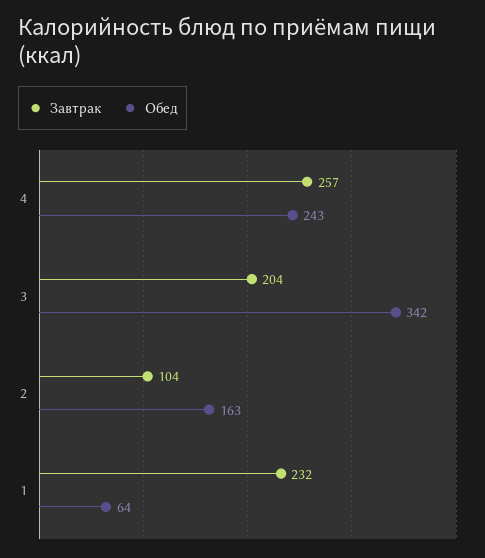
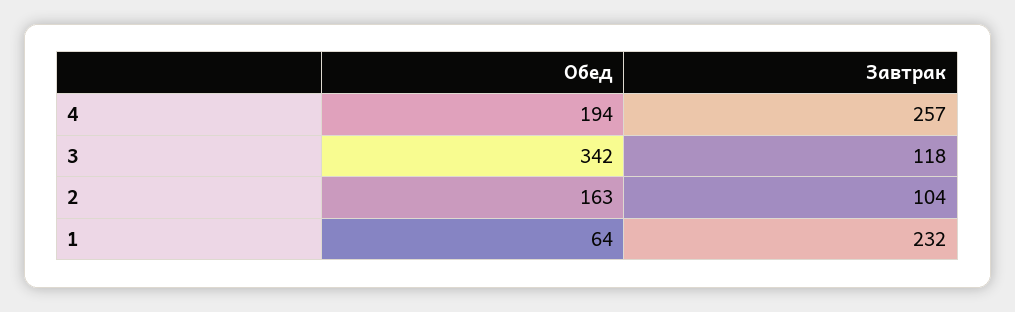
Обед, 4: 243 -> 194
Завтрак, 3: 204 -> 118

